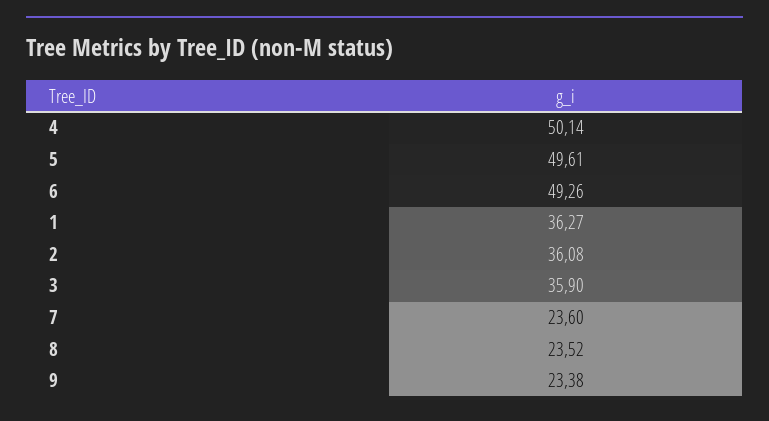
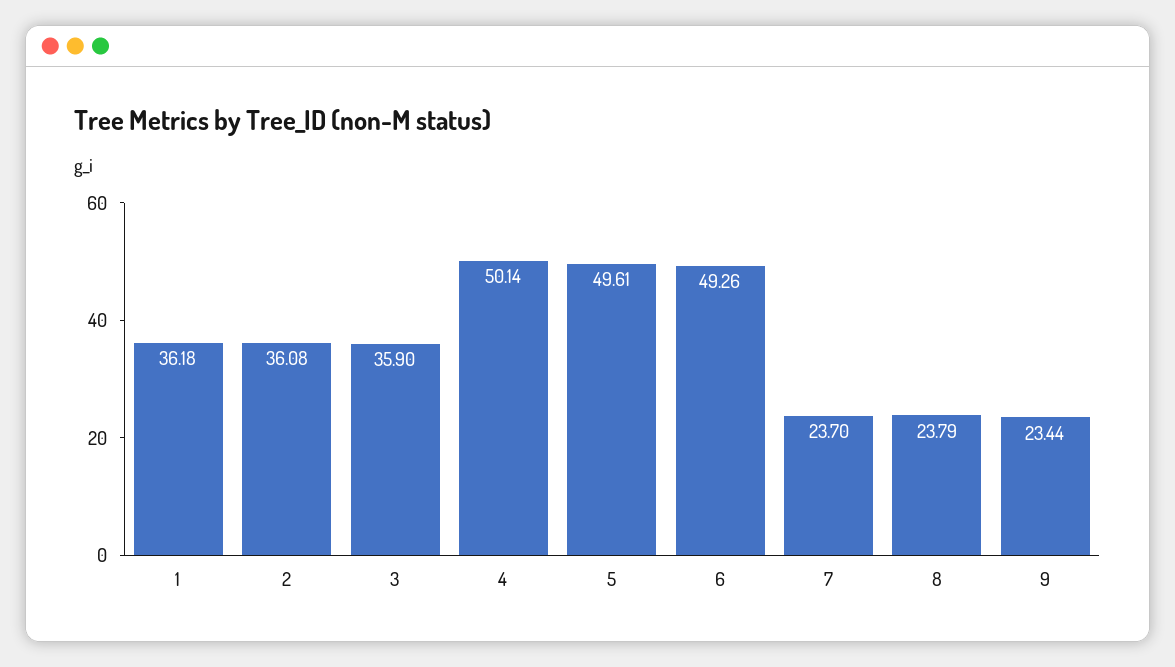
1: 36.27 -> 36.18
7: 23.6 -> 23.7
8: 23.52 -> 23.79
9: 23.38 -> 23.44

